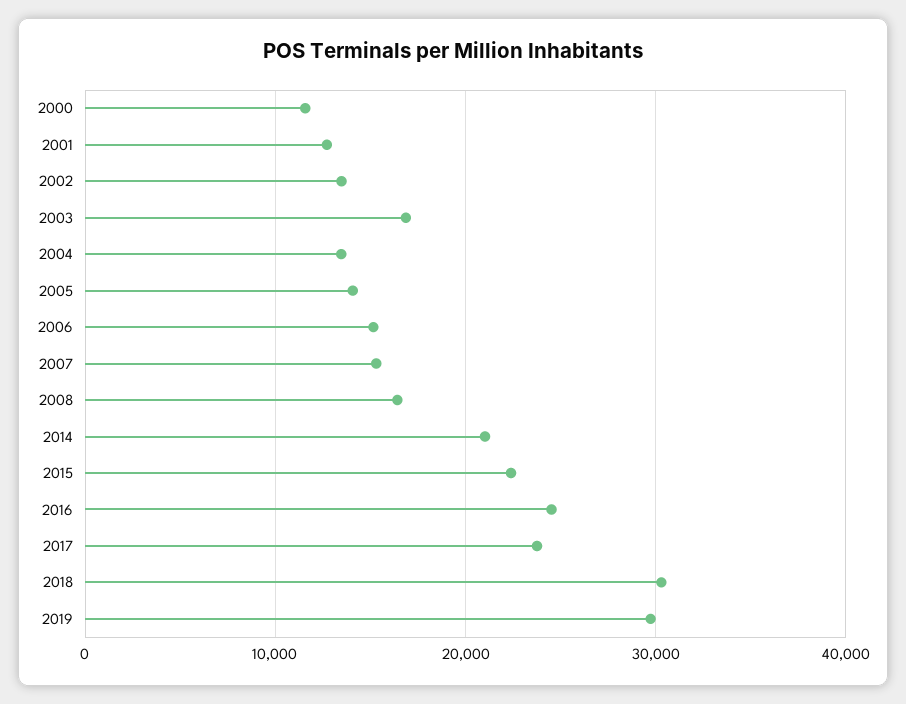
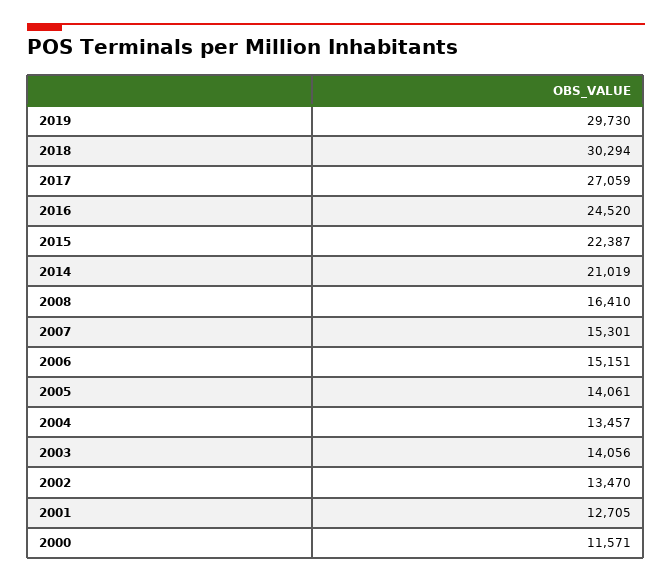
2003: 17000 -> 14056
2017: 24000 -> 27059

